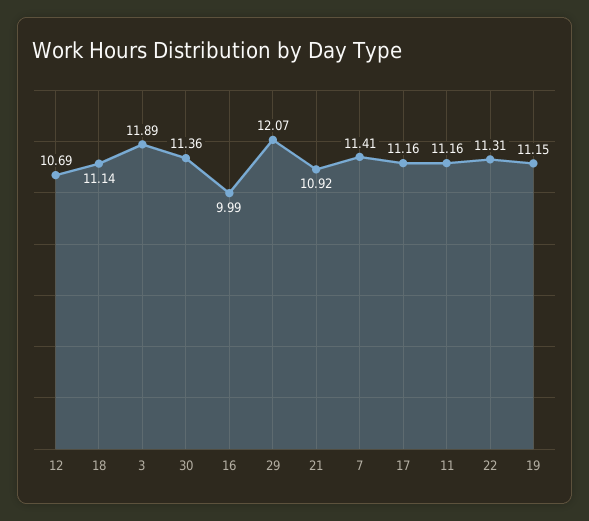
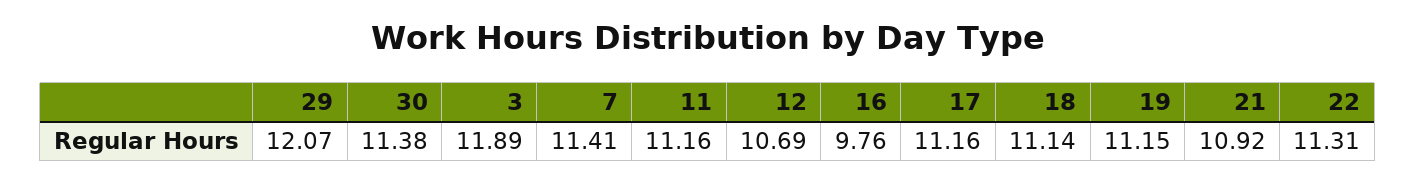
30: 11.36 -> 11.38
16: 9.99 -> 9.76

